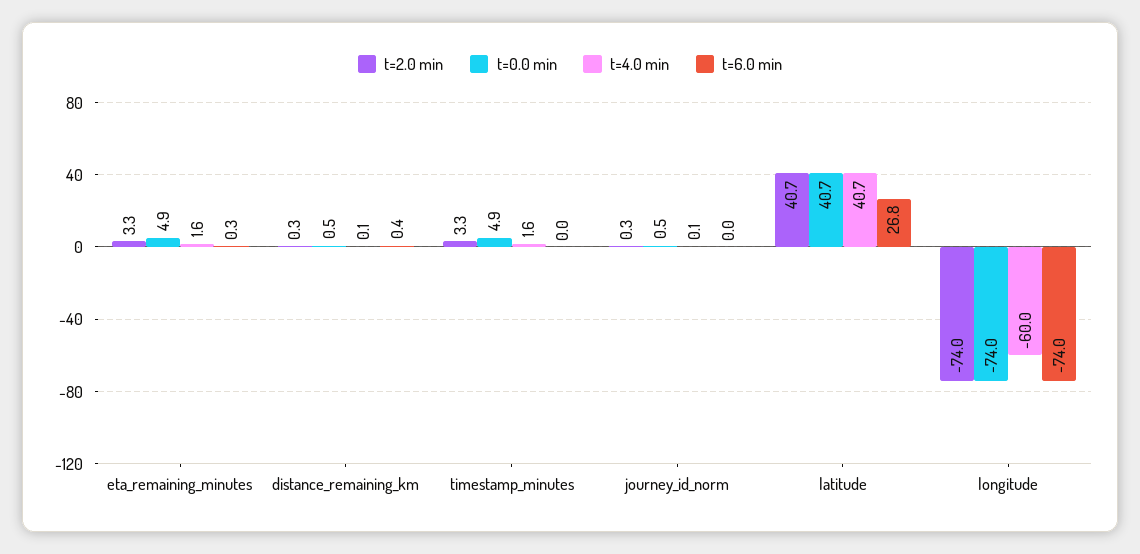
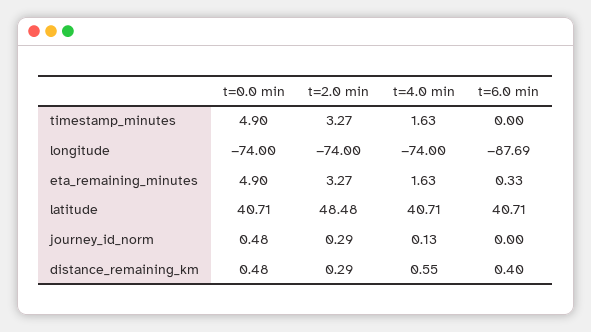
t=4.0 min, distance_remaining_km: 0.1 -> 0.55
t=2.0 min, latitude: 40.7 -> 48.48
t=6.0 min, latitude: 26.8 -> 40.71
t=4.0 min, longitude: -60 -> -74
t=6.0 min, longitude: -74 -> -87.69

